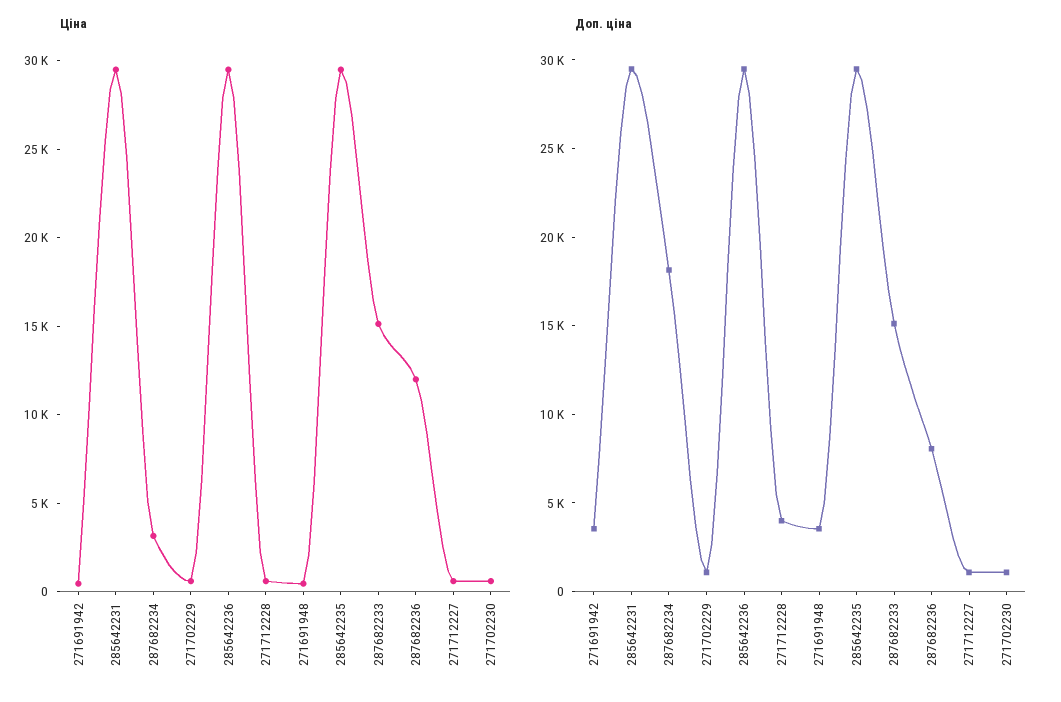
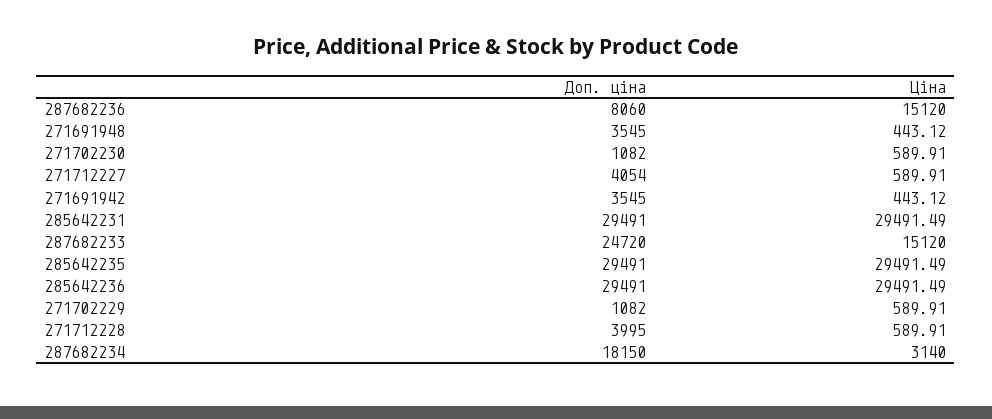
Ціна, 287682236: 12000 -> 15120
Доп. ціна, 287682233: 15000 -> 24720
Доп. ціна, 271712227: 1000 -> 4054

